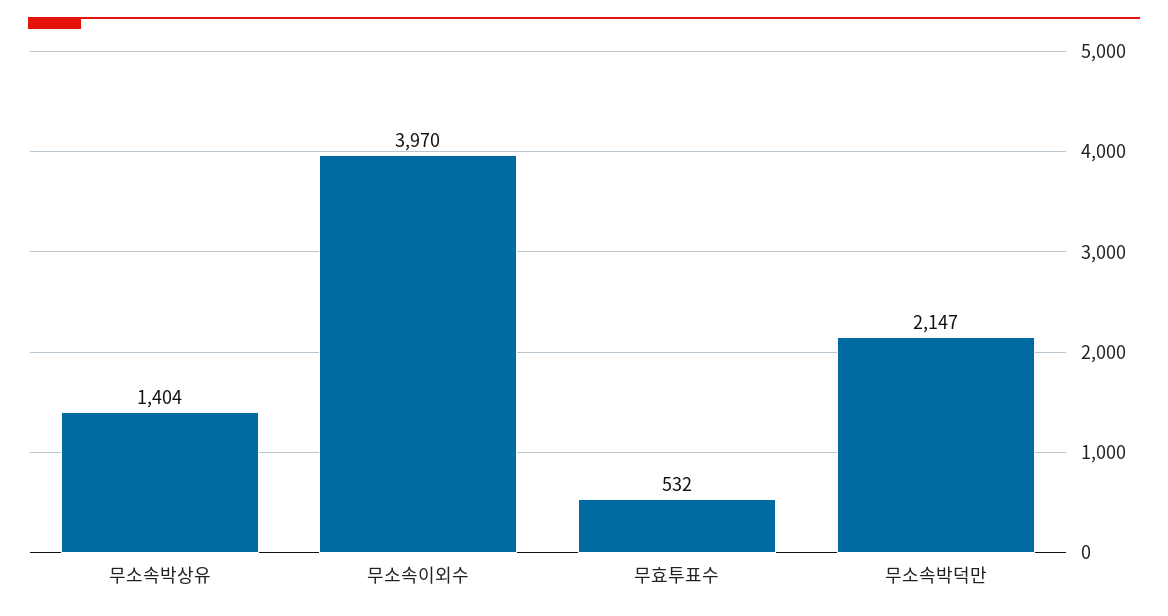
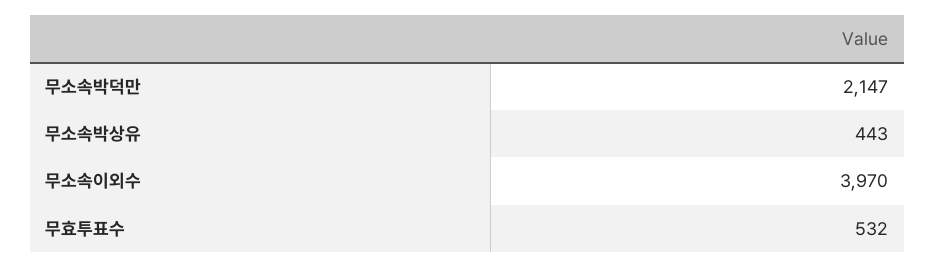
무소속박상유: 1404 -> 443

